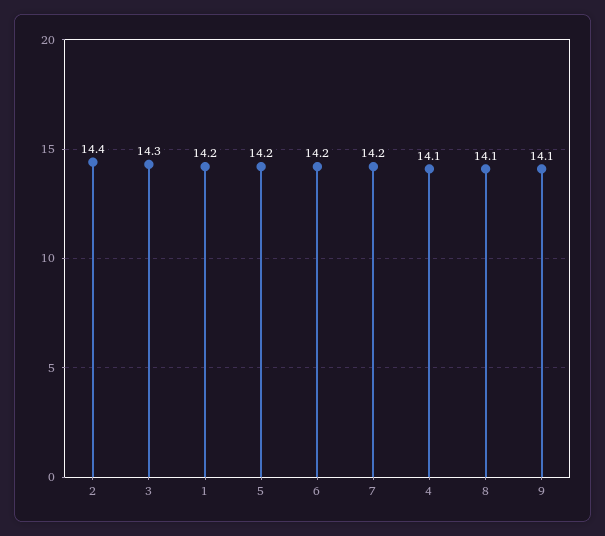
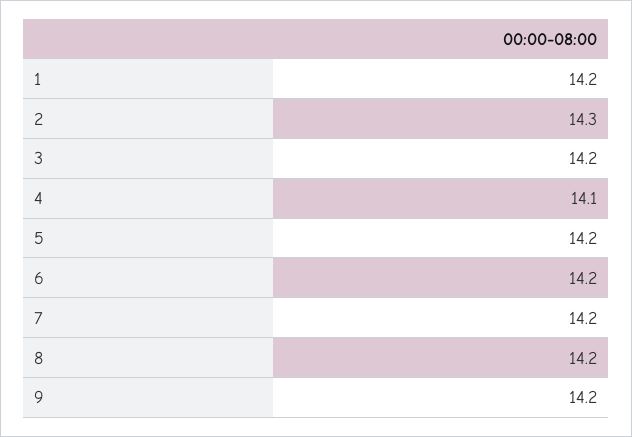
2: 14.4 -> 14.3
3: 14.3 -> 14.2
8: 14.1 -> 14.2
9: 14.1 -> 14.2

